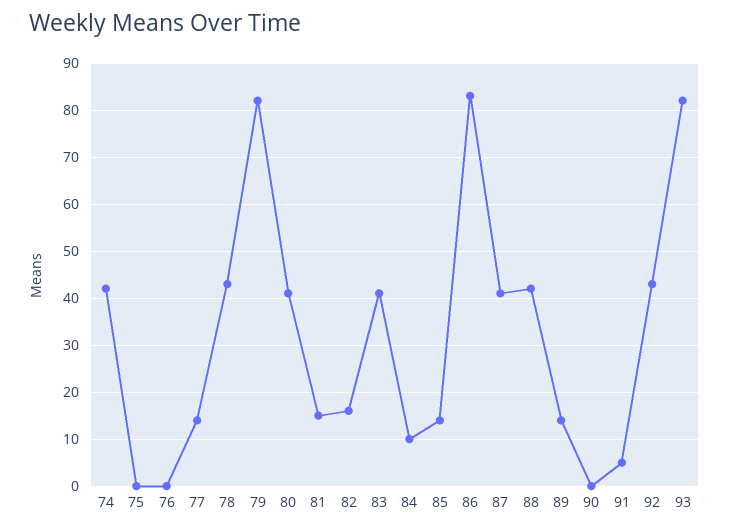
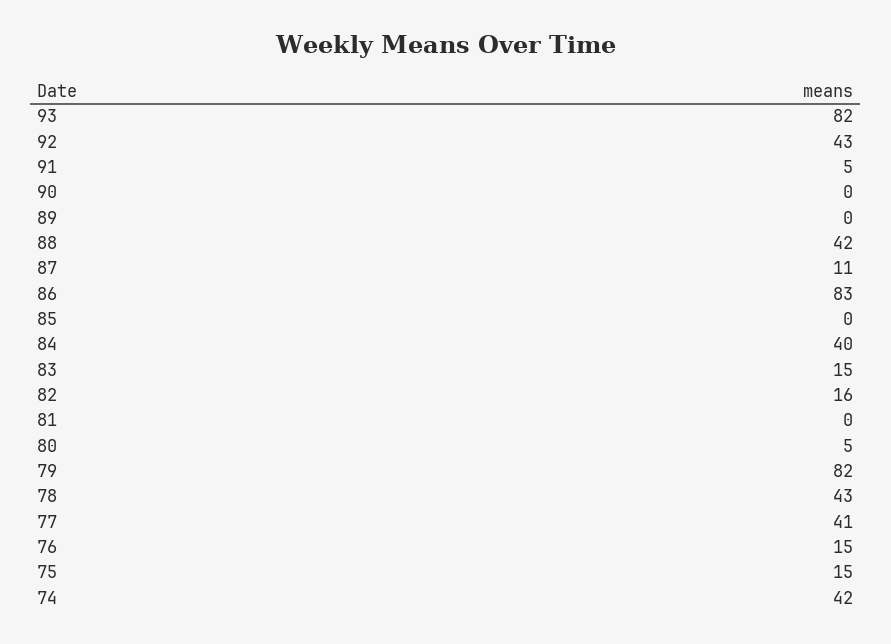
75: 0 -> 15
76: 0 -> 15
77: 15 -> 41
80: 40 -> 5
81: 15 -> 0
83: 40 -> 15
84: 10 -> 40
85: 15 -> 0
87: 40 -> 11
89: 15 -> 0

